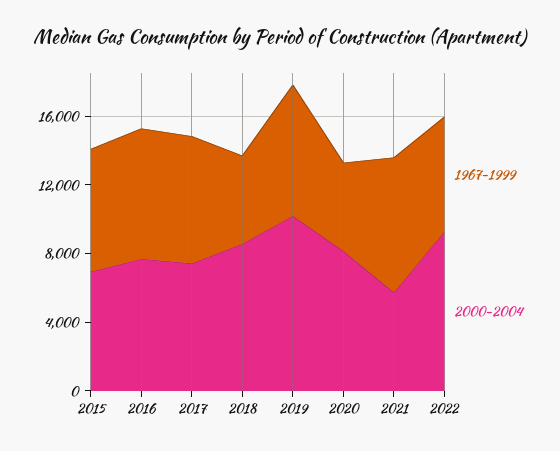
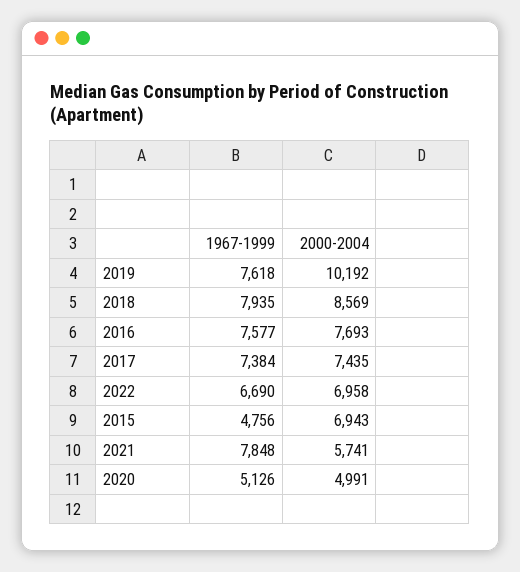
1967-1999, 2015: 7000 -> 4756
1967-1999, 2018: 5000 -> 7935
2000-2004, 2020: 8000 -> 4991
2000-2004, 2022: 9000 -> 6958

